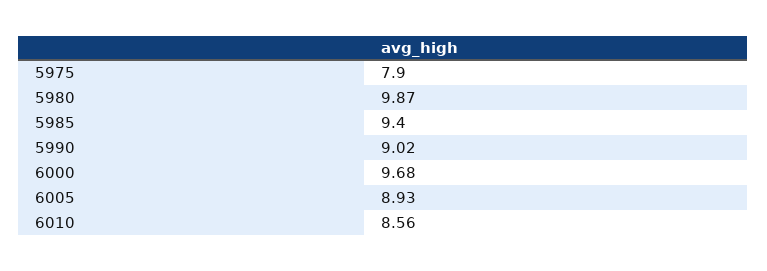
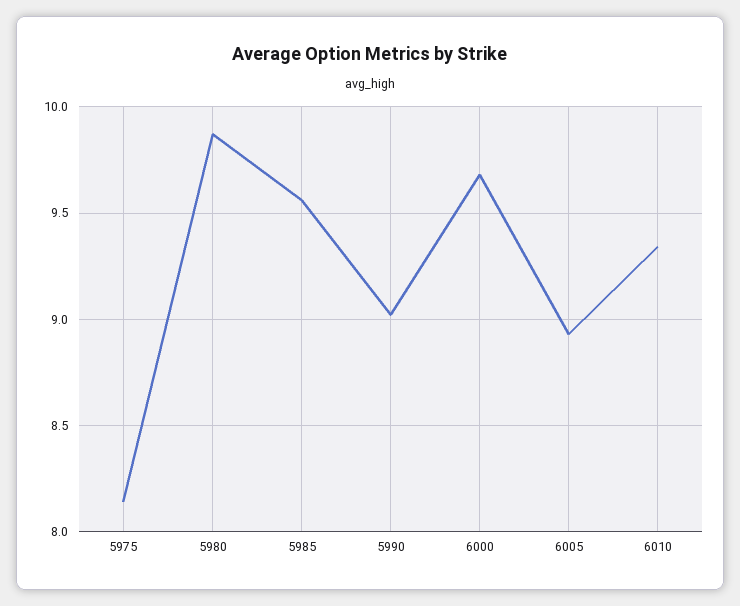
5975: 7.9 -> 8.15
5985: 9.4 -> 9.55
6010: 8.56 -> 9.35

